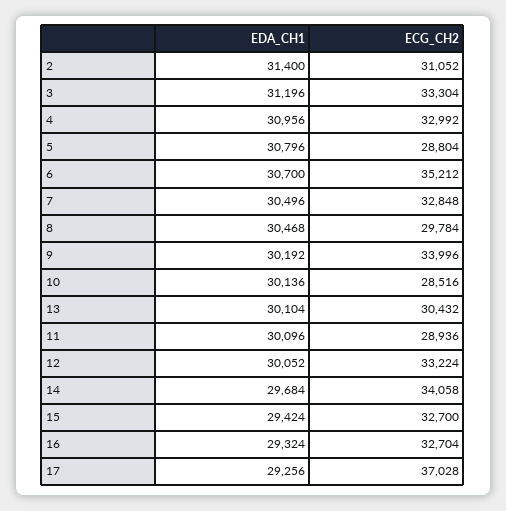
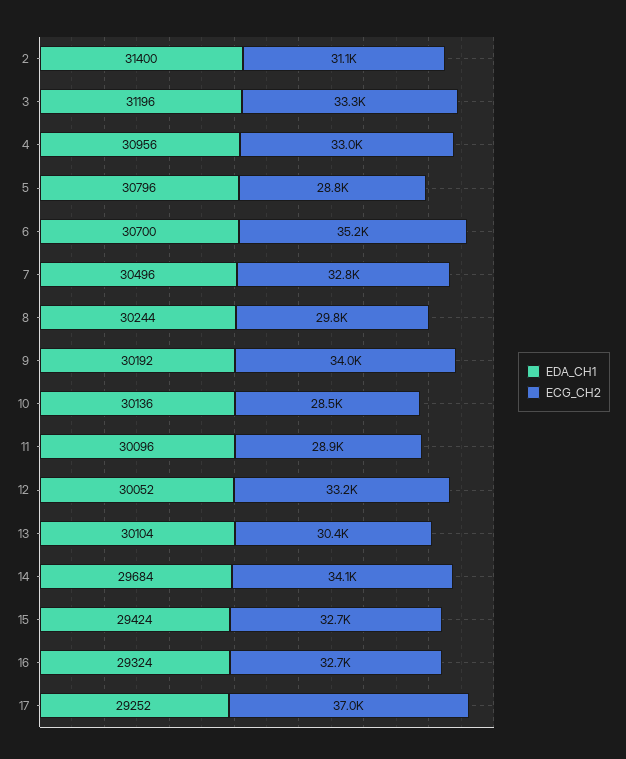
EDA_CH1, 8: 30468 -> 30244
EDA_CH1, 17: 29256 -> 29252

